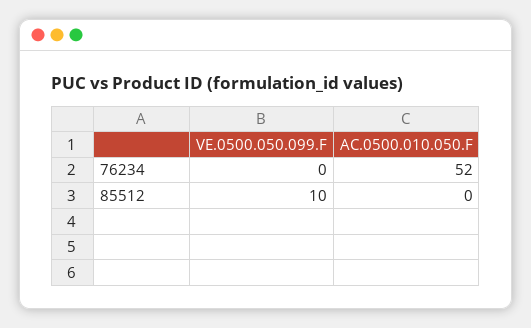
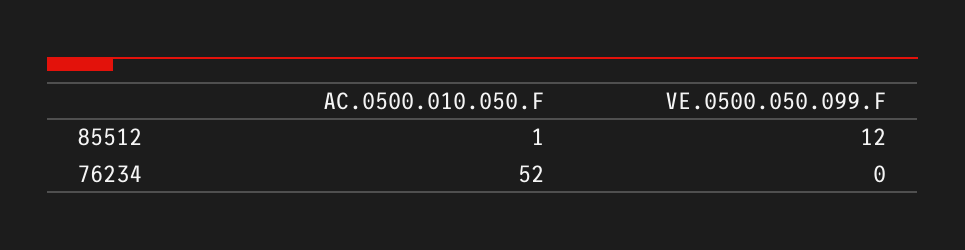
VE.0500.050.099.F, 85512: 10 -> 12
AC.0500.010.050.F, 85512: 0 -> 1

